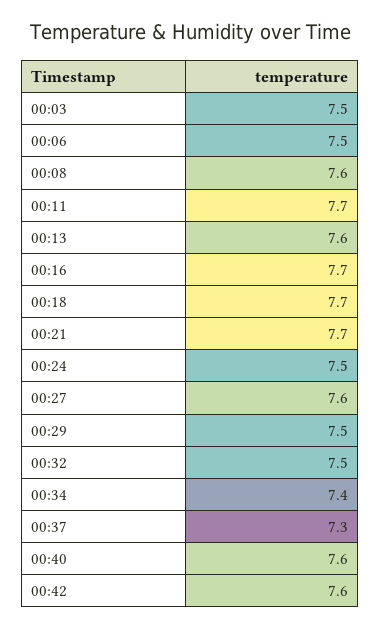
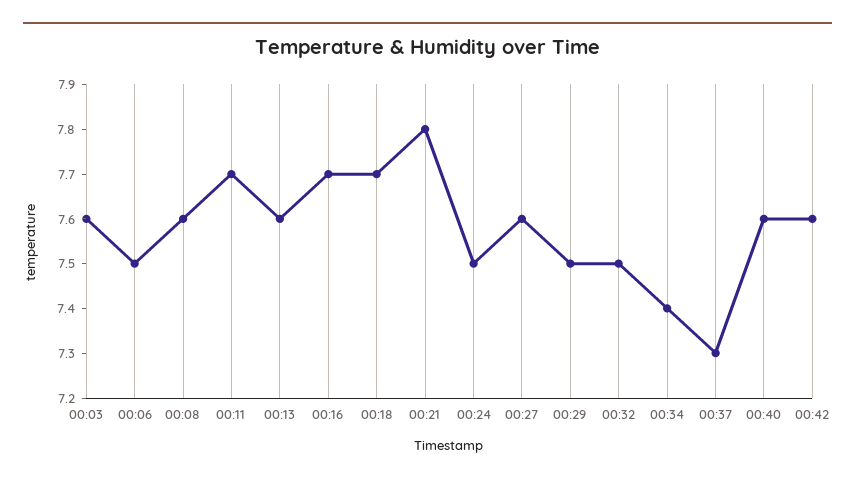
00:03: 7.5 -> 7.6
00:21: 7.7 -> 7.8

